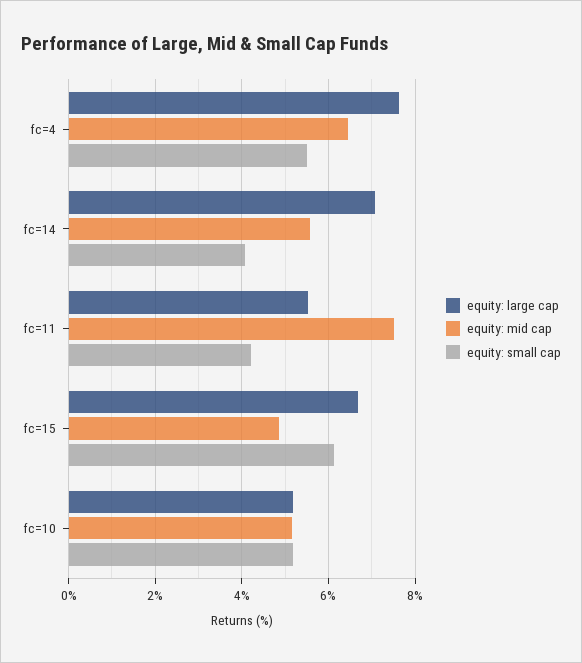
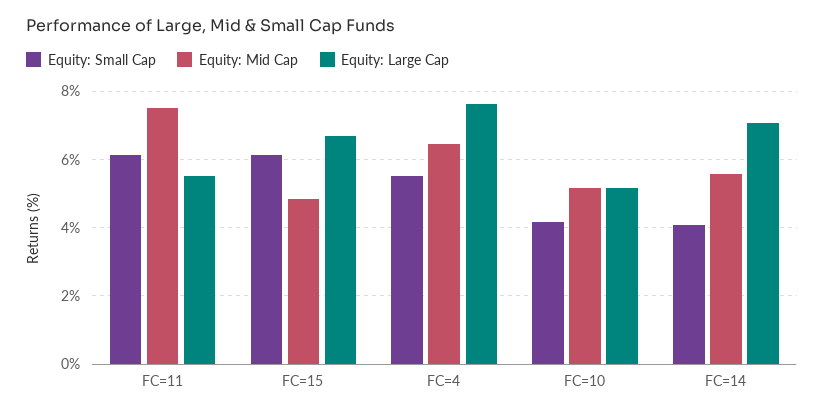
equity: small cap, fc=11: 4.2 -> 6.2
equity: small cap, fc=10: 5.2 -> 4.2

